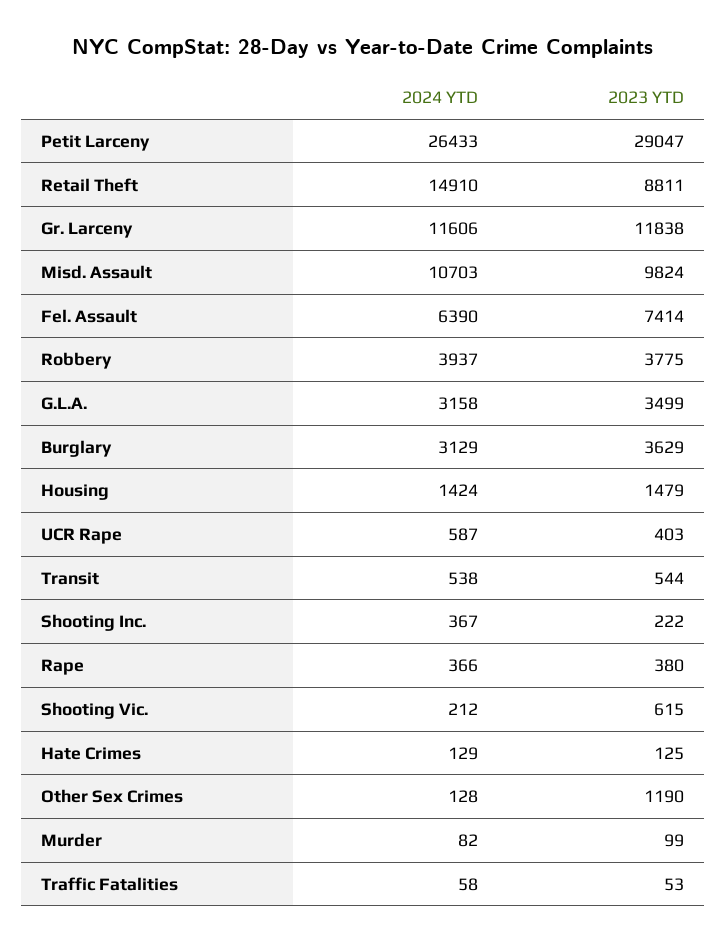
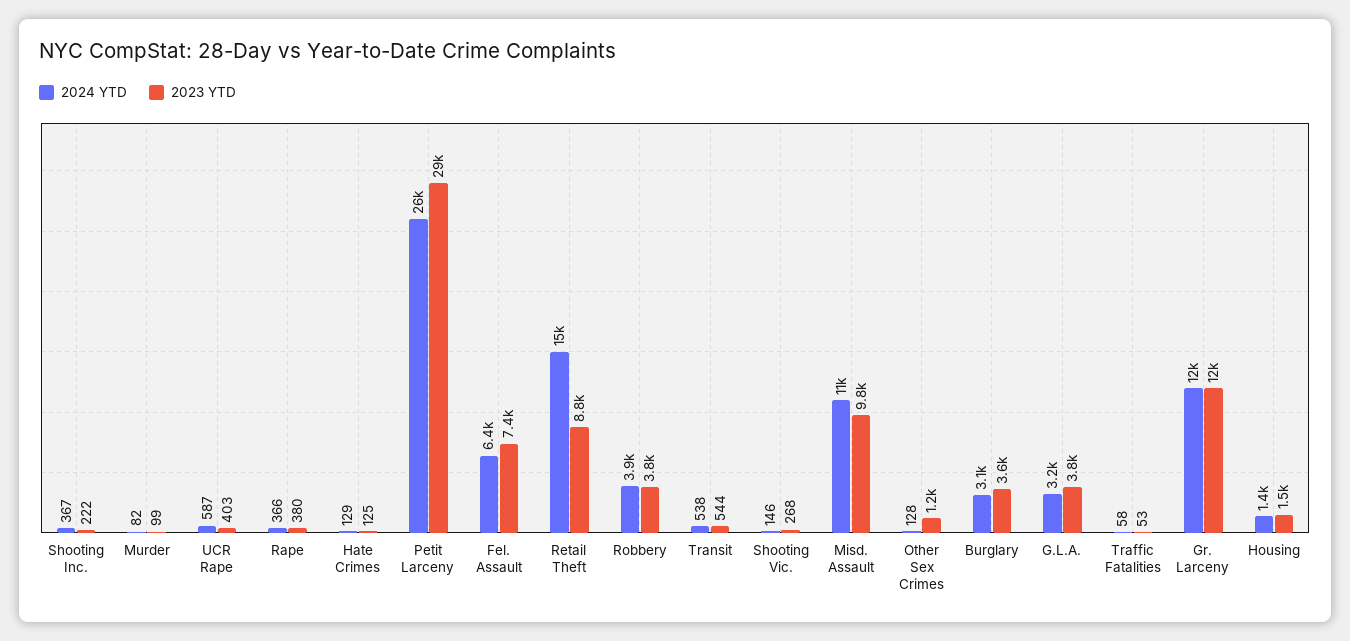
2023 YTD, G.L.A.: 3499 -> 3800
2024 YTD, Shooting Vic.: 212 -> 146
2023 YTD, Shooting Vic.: 615 -> 268

